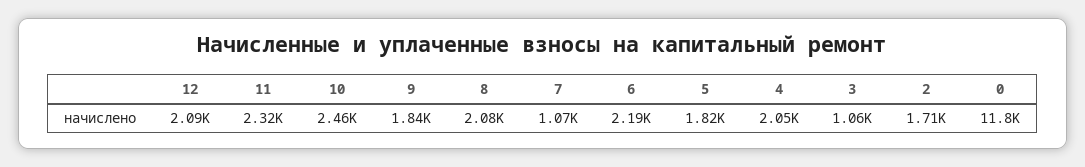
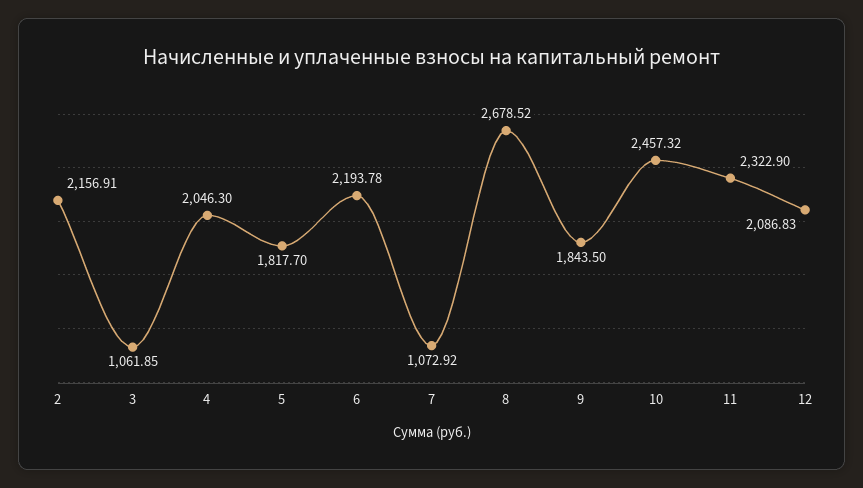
8: 2080 -> 2678.52
2: 1710 -> 2156.91
0: 11800 -> none

